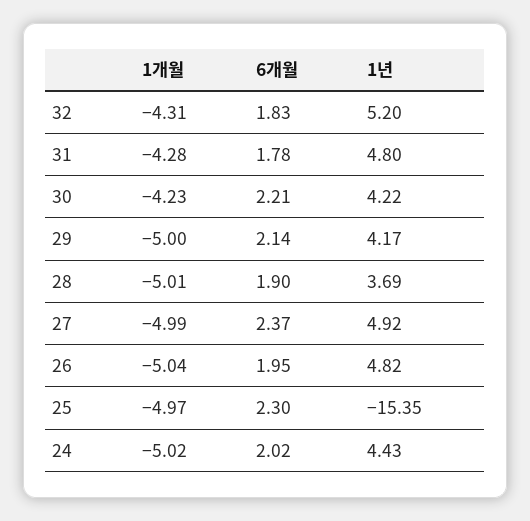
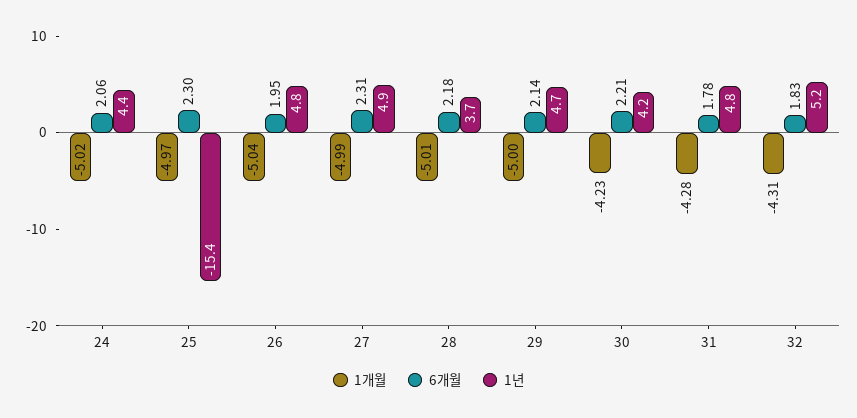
1년, 29: 4.17 -> 4.7
6개월, 28: 1.9 -> 2.18
6개월, 27: 2.37 -> 2.31
6개월, 24: 2.02 -> 2.06

